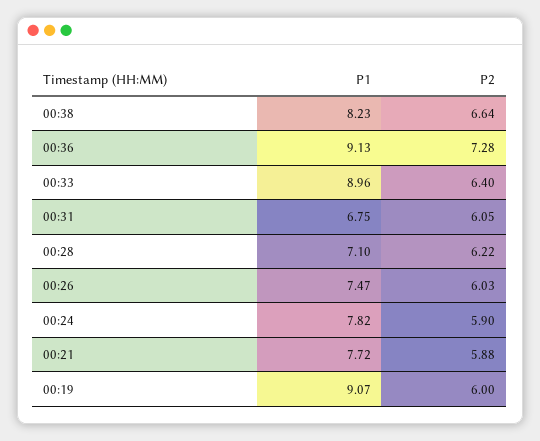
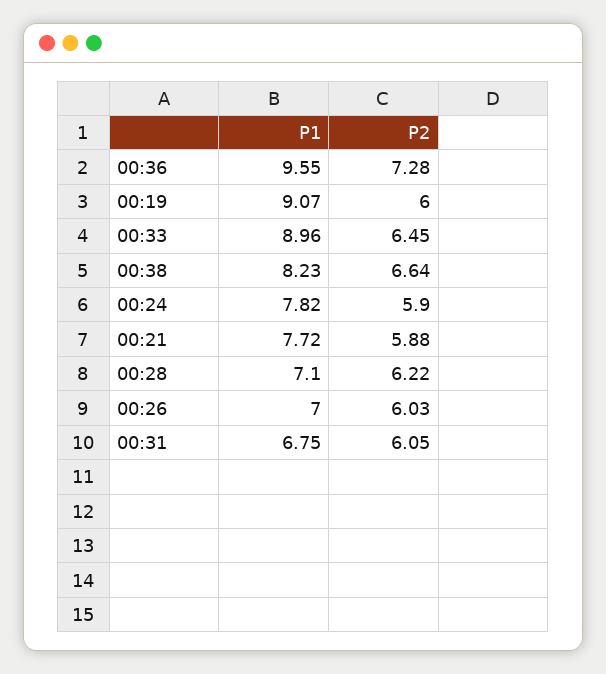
P1, 00:36: 9.13 -> 9.55
P2, 00:33: 6.4 -> 6.45
P1, 00:26: 7.47 -> 7

